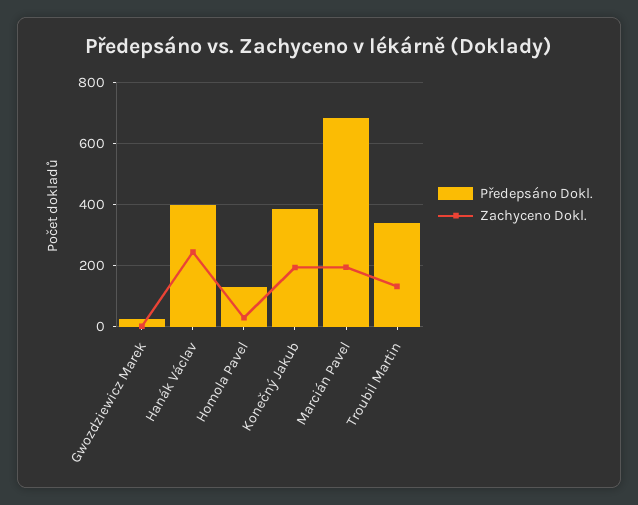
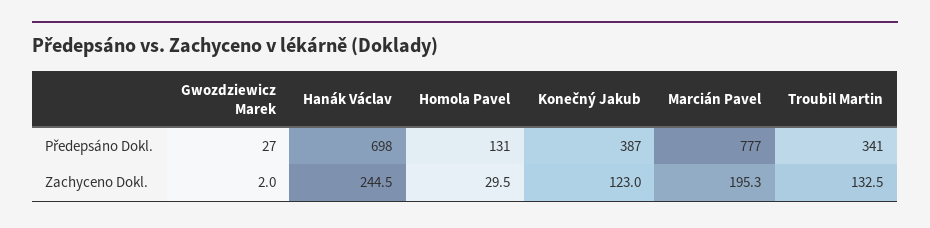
Předepsáno Dokl., Hanák Václav: 400 -> 698
Zachyceno Dokl., Konečný Jakub: 200 -> 123
Předepsáno Dokl., Marcián Pavel: 680 -> 777

